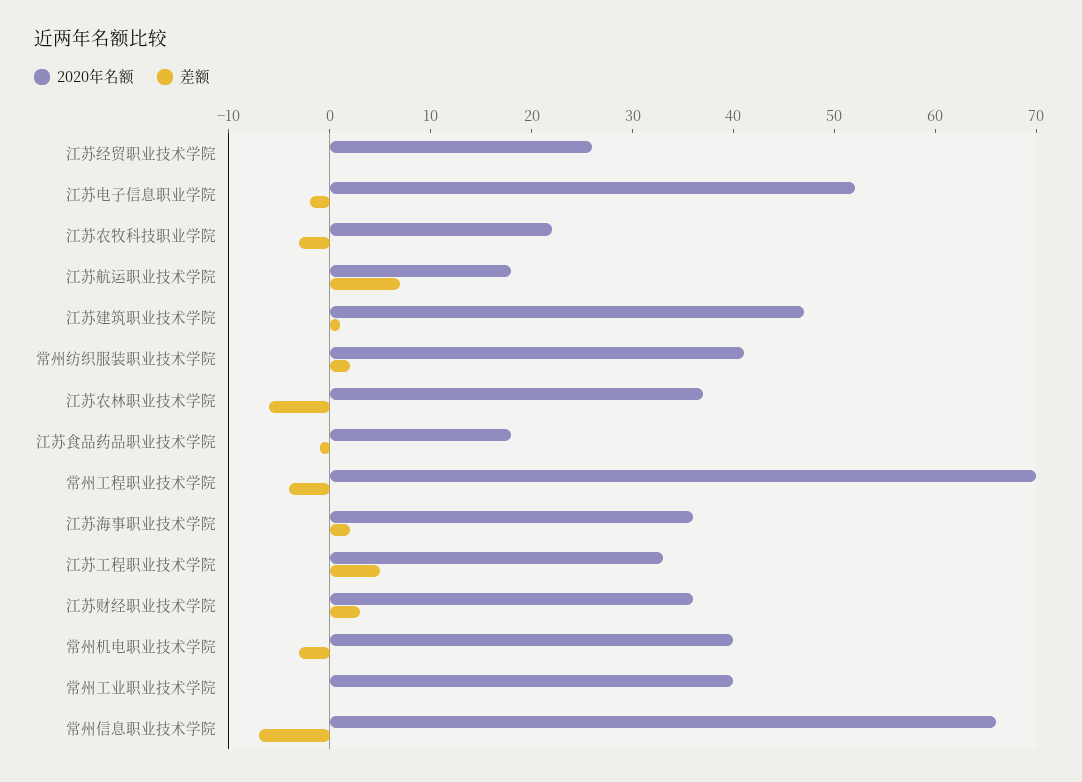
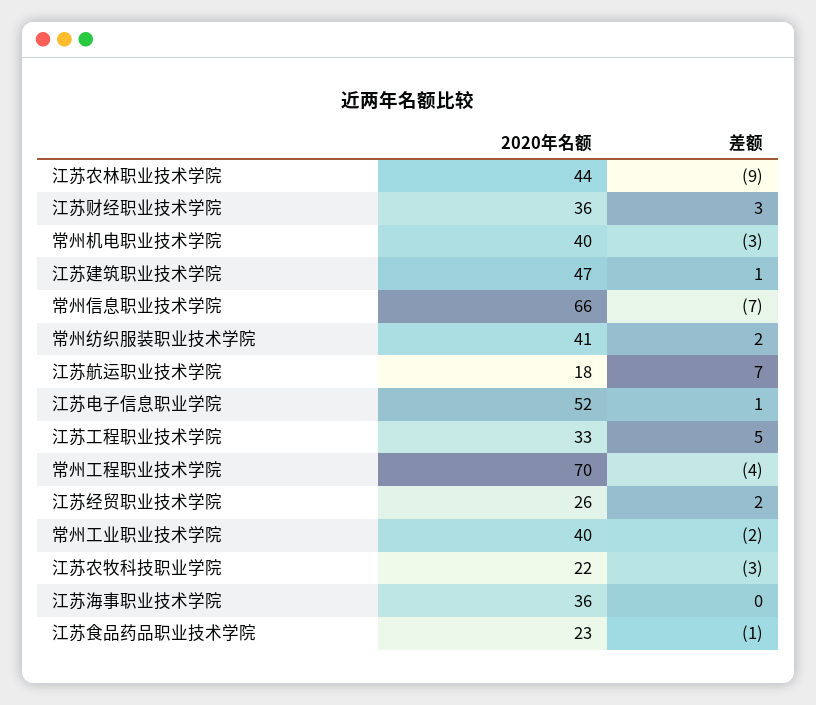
差额, 江苏经贸职业技术学院: 0 -> 2
差额, 江苏电子信息职业学院: -2 -> 1
2020年名额, 江苏农林职业技术学院: 37 -> 44
差额, 江苏农林职业技术学院: -6 -> -9
2020年名额, 江苏食品药品职业技术学院: 18 -> 23
差额, 江苏海事职业技术学院: 2 -> 0
差额, 常州工业职业技术学院: 0 -> -2

